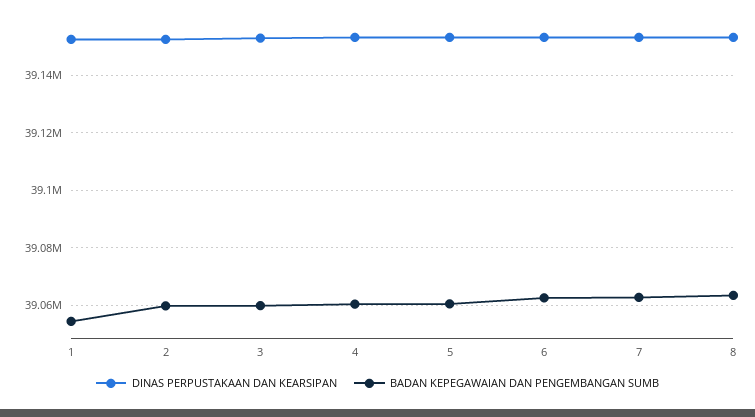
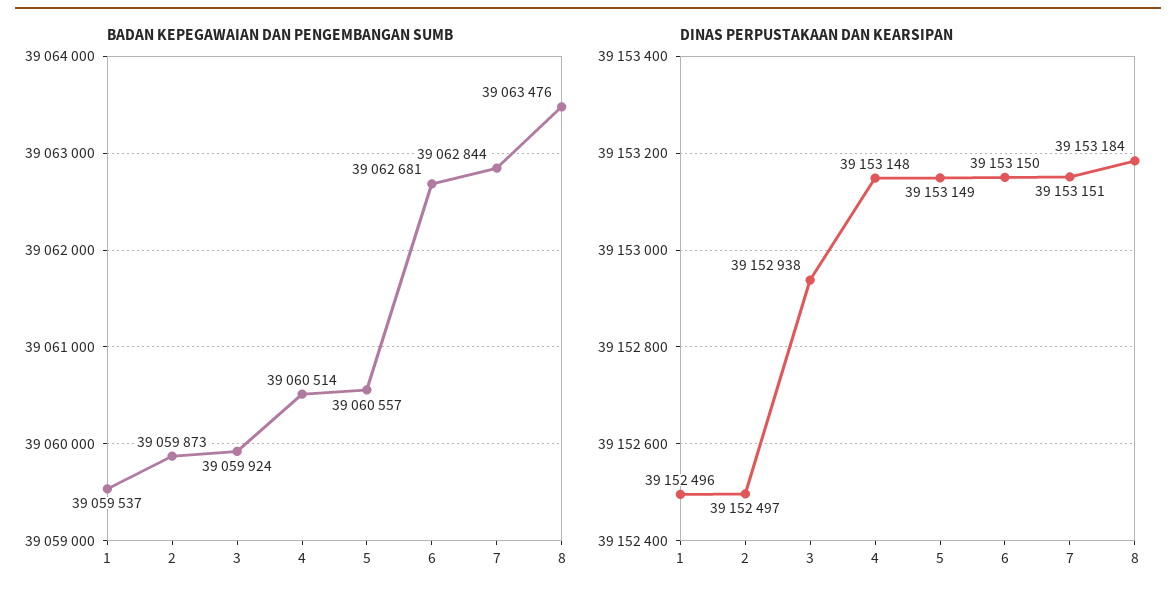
BADAN KEPEGAWAIAN DAN PENGEMBANGAN SUMB, 1: 39055000 -> 39059537

